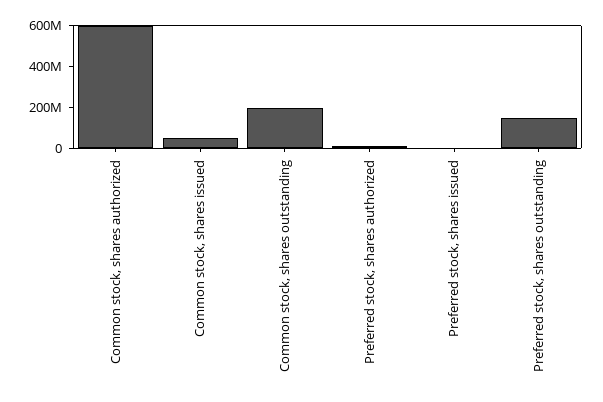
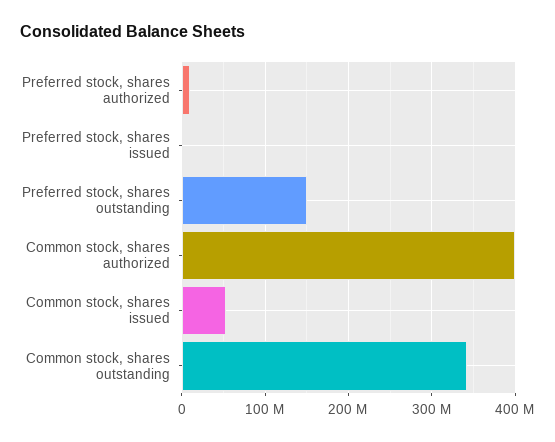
Common stock, shares authorized: 600000000 -> 400000000
Common stock, shares outstanding: 200000000 -> 340000000

